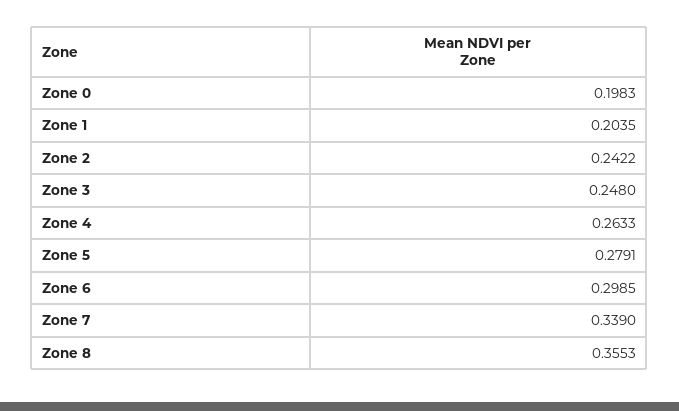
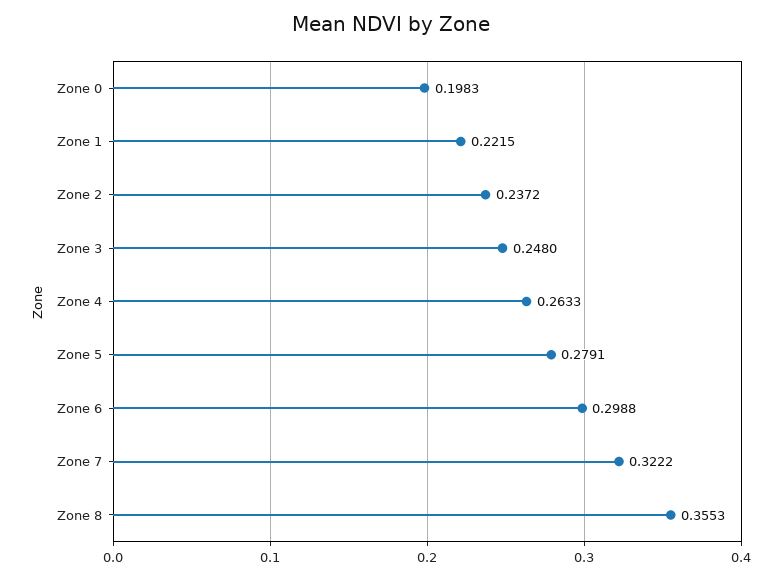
Zone 1: 0.2035 -> 0.2215
Zone 2: 0.2422 -> 0.2372
Zone 6: 0.2985 -> 0.2988
Zone 7: 0.339 -> 0.3222

